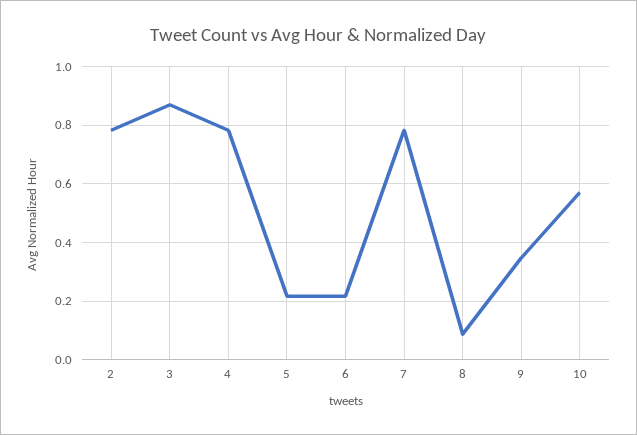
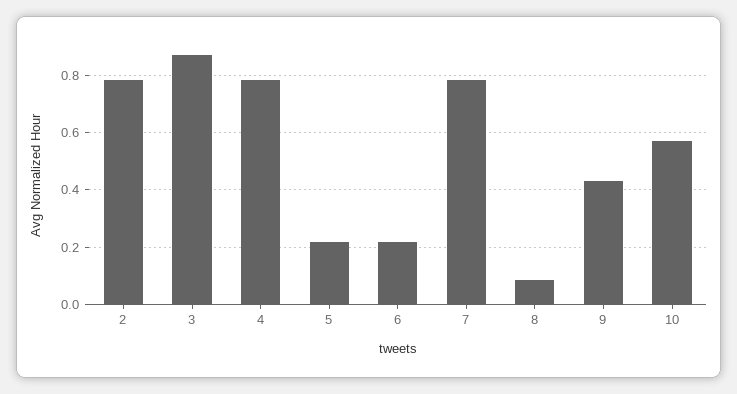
9: 0.35 -> 0.425

